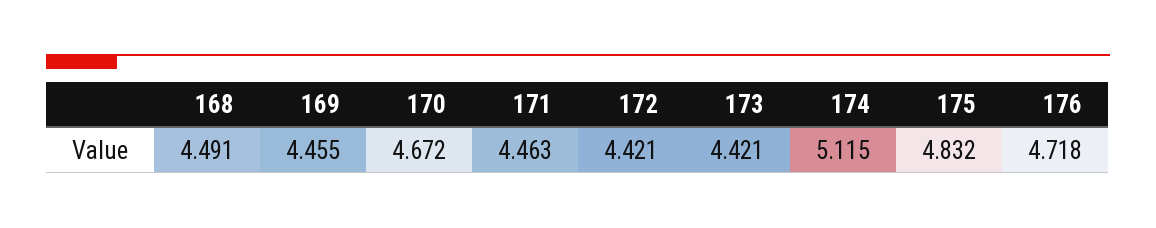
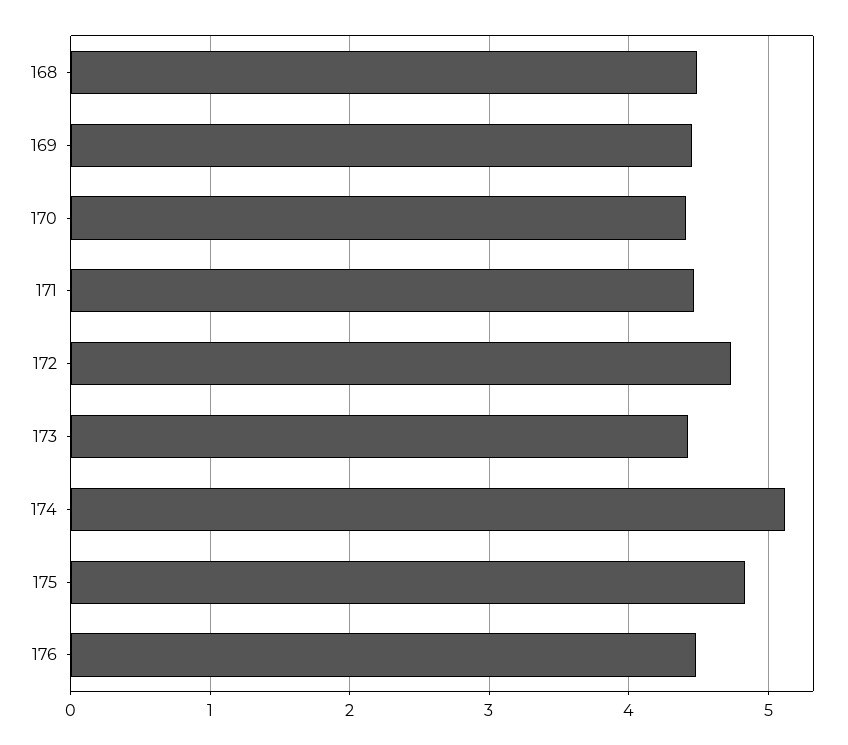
170: 4.672 -> 4.4
172: 4.421 -> 4.7
176: 4.718 -> 4.5

